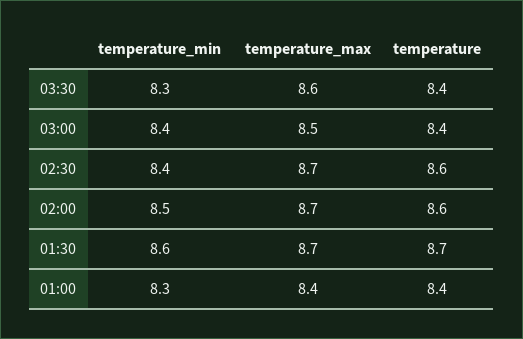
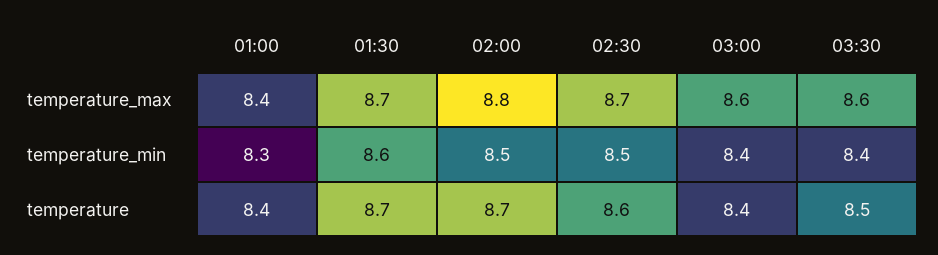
temperature_min, 03:30: 8.3 -> 8.4
temperature, 03:30: 8.4 -> 8.5
temperature_max, 03:00: 8.5 -> 8.6
temperature_min, 02:30: 8.4 -> 8.5
temperature_max, 02:00: 8.7 -> 8.8
temperature, 02:00: 8.6 -> 8.7

